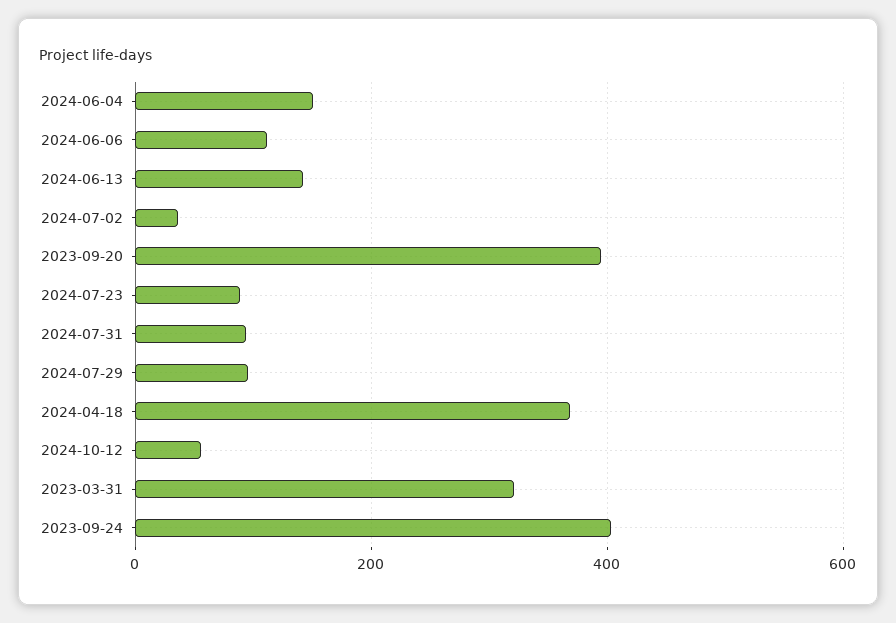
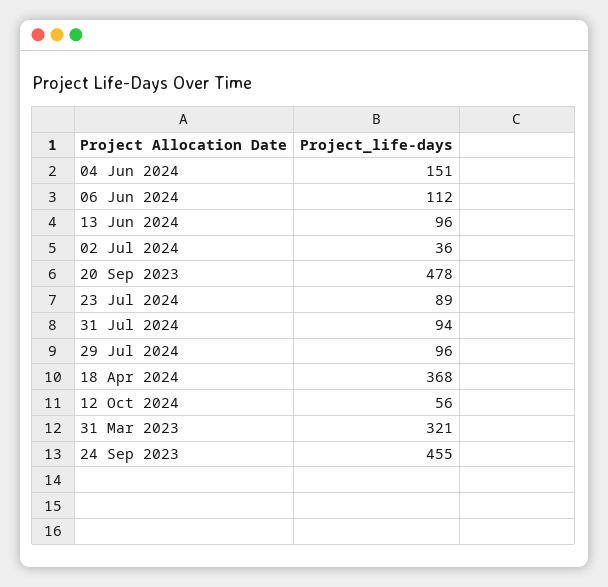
2024-06-13: 140 -> 96
2023-09-20: 400 -> 478
2023-09-24: 400 -> 455

